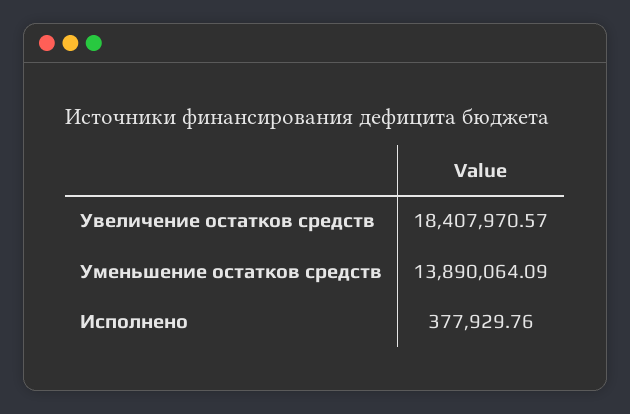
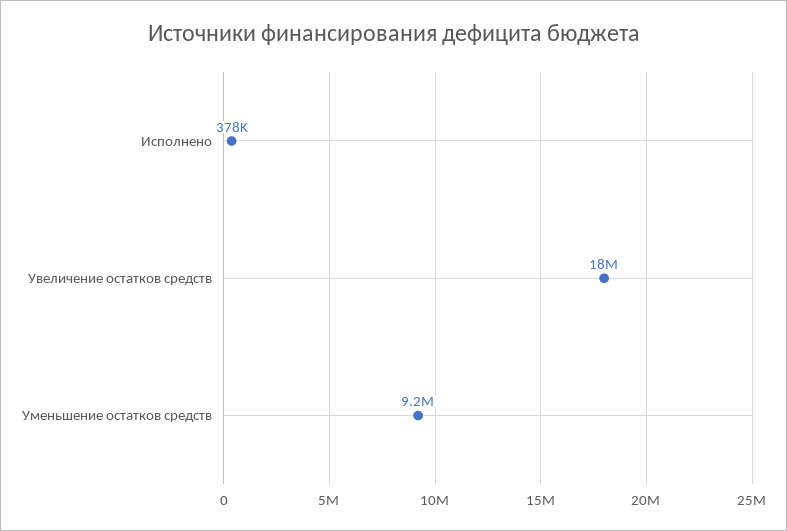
Уменьшение остатков средств: 13890064.09 -> 9200000

